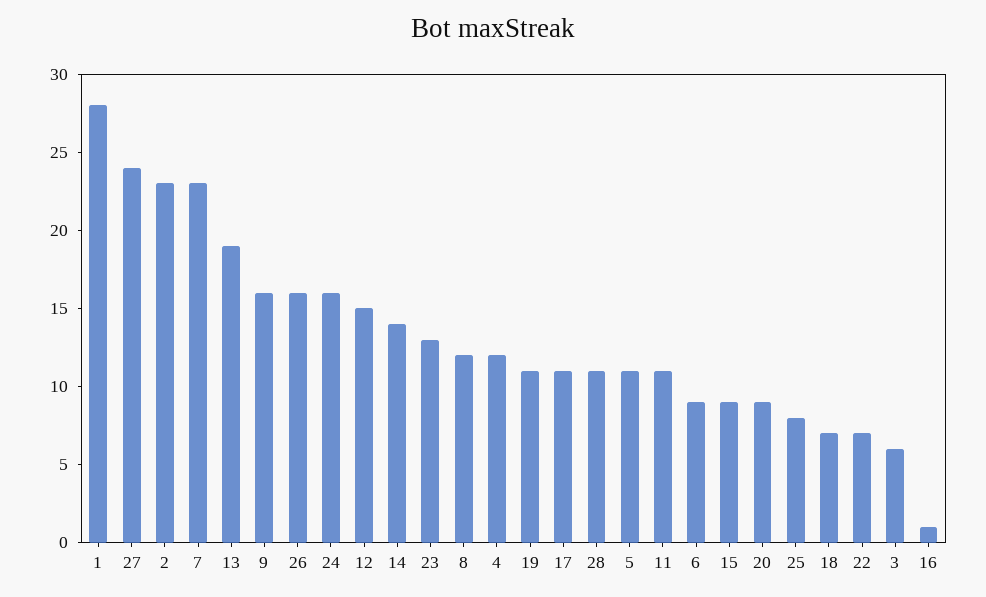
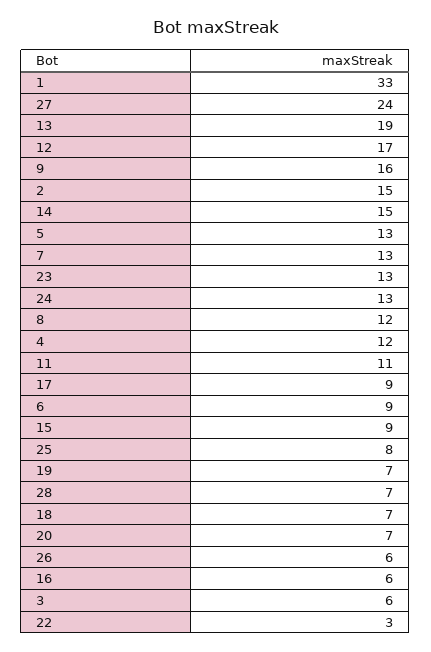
1: 28 -> 33
2: 23 -> 15
7: 23 -> 13
26: 16 -> 6
24: 16 -> 13
12: 15 -> 17
14: 14 -> 15
19: 11 -> 7
17: 11 -> 9
28: 11 -> 7
5: 11 -> 13
20: 9 -> 7
22: 7 -> 3
16: 1 -> 6

